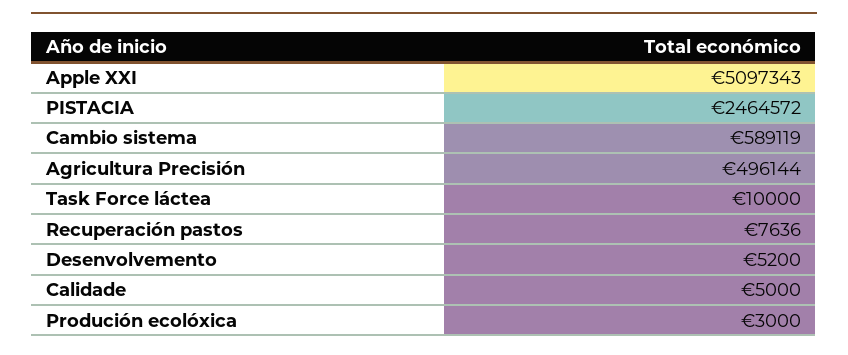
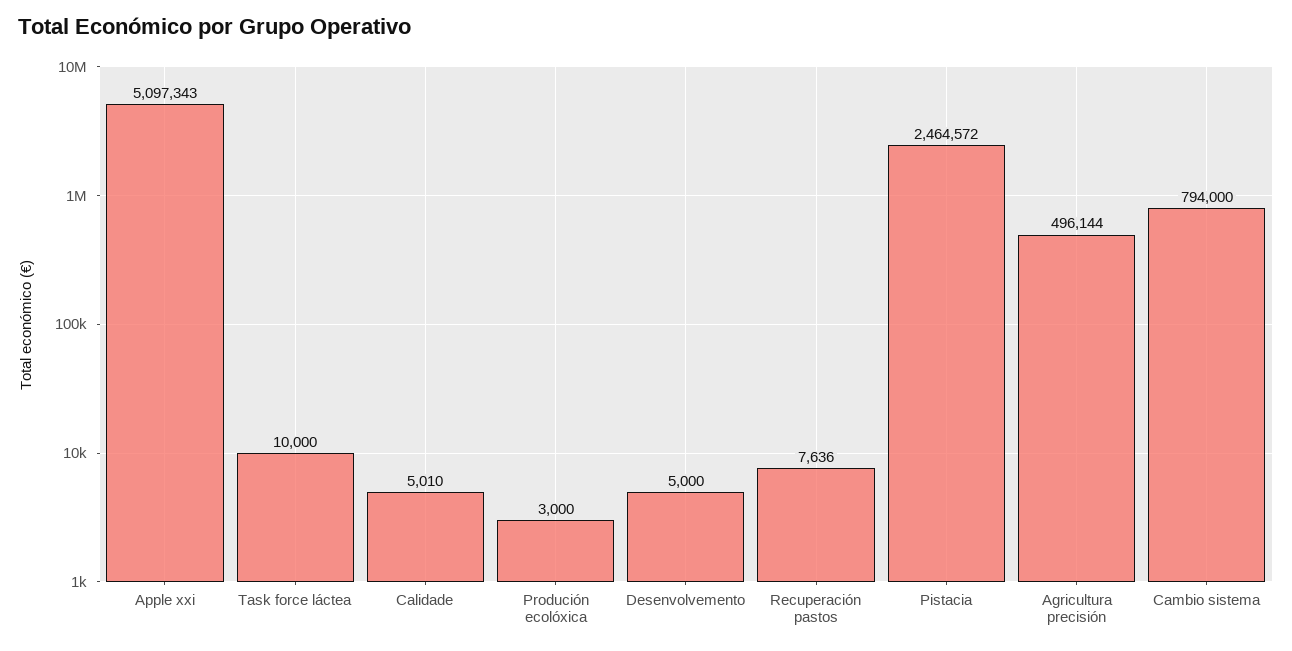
Cambio sistema: 589119 -> 794000
Desenvolvemento: 5200 -> 5000
Calidade: 5000 -> 5010

